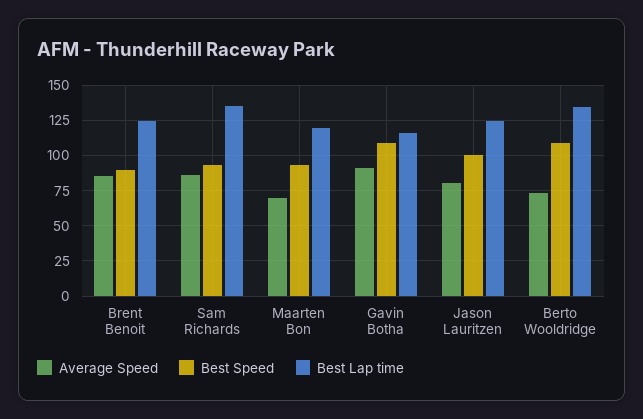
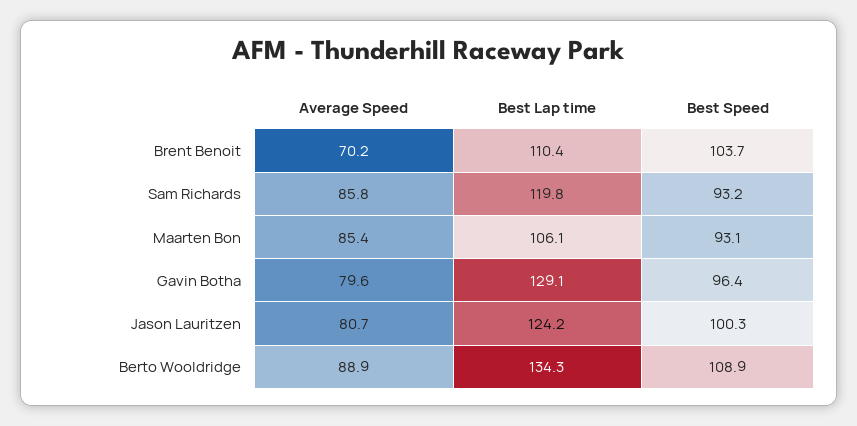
Average Speed, Brent Benoit: 85 -> 70.2
Best Speed, Brent Benoit: 90 -> 103.7
Best Lap time, Brent Benoit: 125 -> 110.4
Best Lap time, Sam Richards: 135 -> 119.8
Average Speed, Maarten Bon: 70 -> 85.4
Best Lap time, Maarten Bon: 120 -> 106.1
Average Speed, Gavin Botha: 90 -> 79.6
Best Speed, Gavin Botha: 110 -> 96.4
Best Lap time, Gavin Botha: 115 -> 129.1
Average Speed, Berto Wooldridge: 75 -> 88.9

